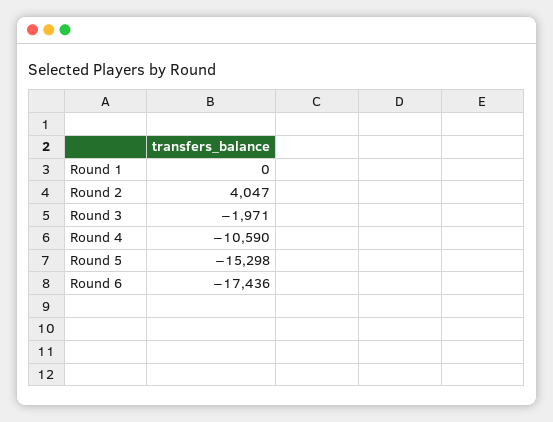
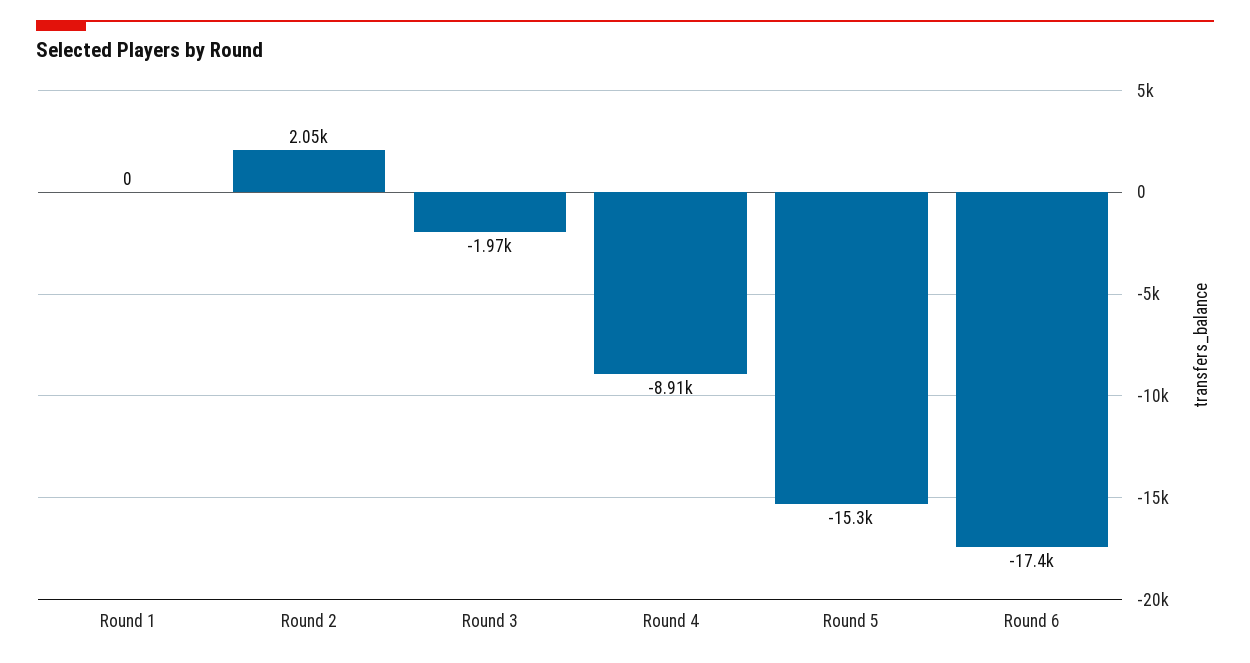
Round 2: 4047 -> 2050
Round 4: -10590 -> -8910

